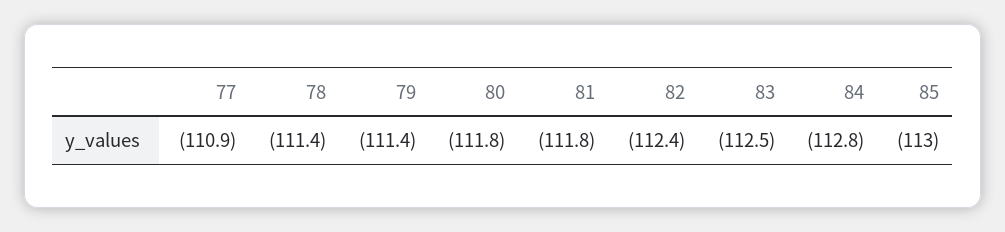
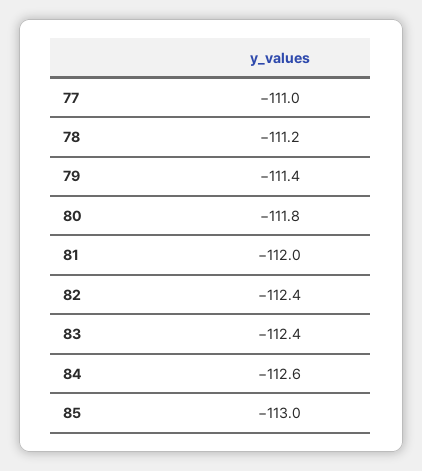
77: -110.9 -> -111
78: -111.4 -> -111.2
81: -111.8 -> -112
83: -112.5 -> -112.4
84: -112.8 -> -112.6

